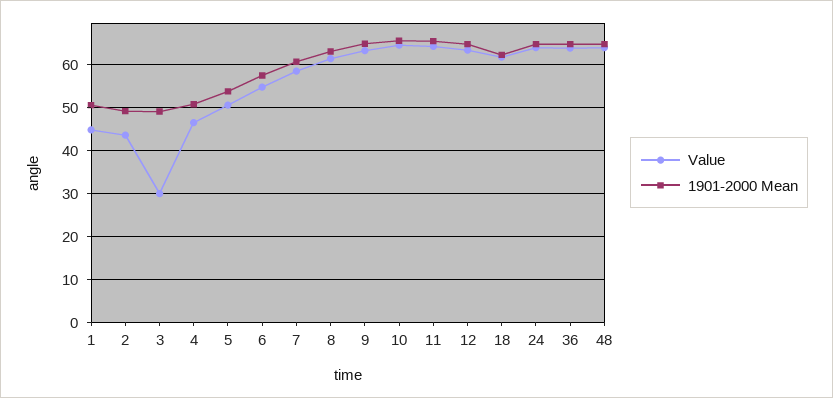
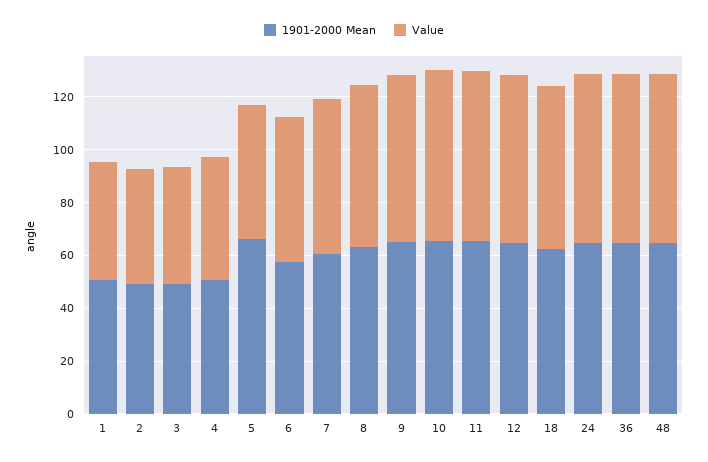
Value, 3: 30 -> 45
1901-2000 Mean, 5: 54 -> 65

